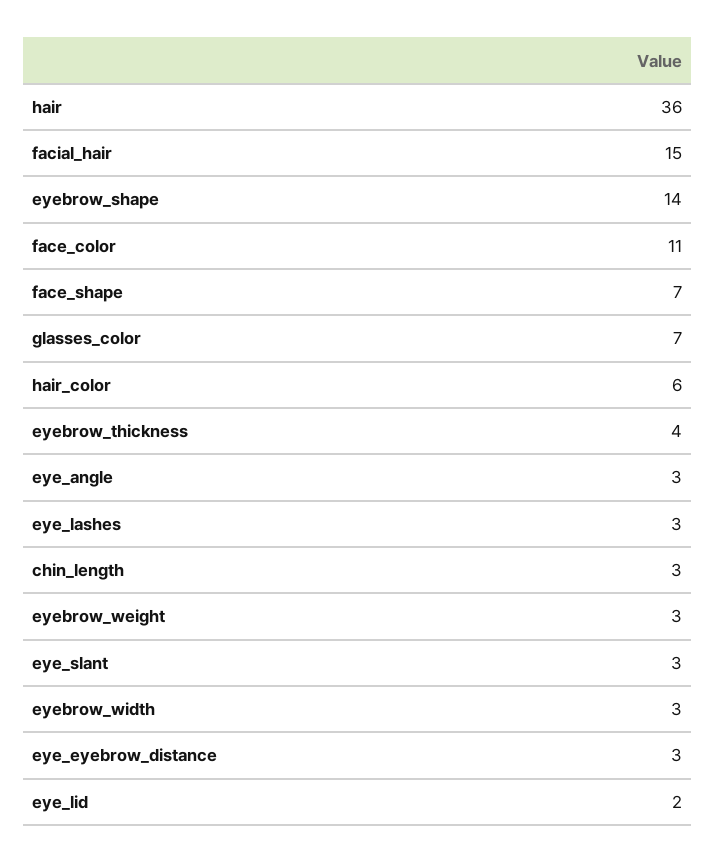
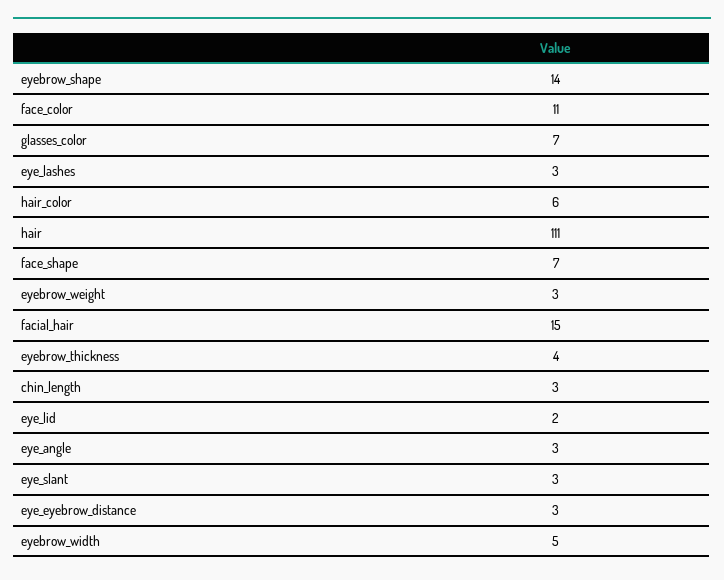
hair: 36 -> 111
eyebrow_width: 3 -> 5

